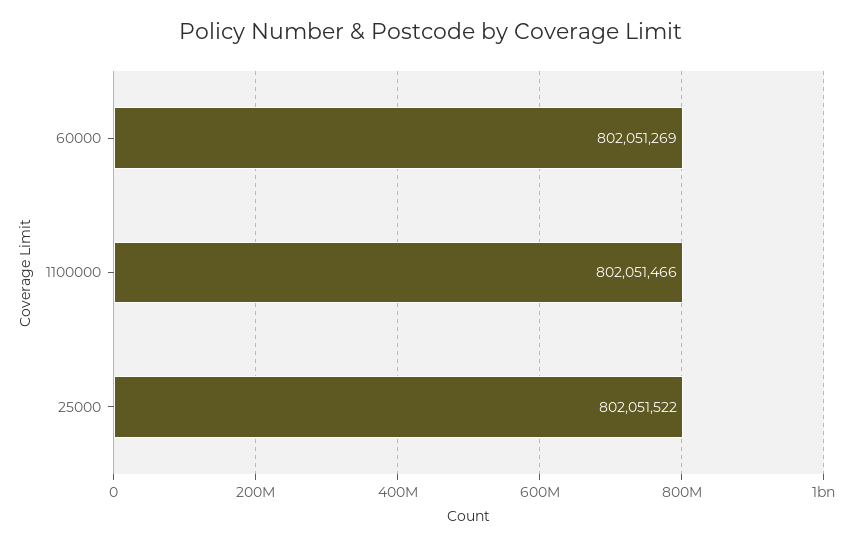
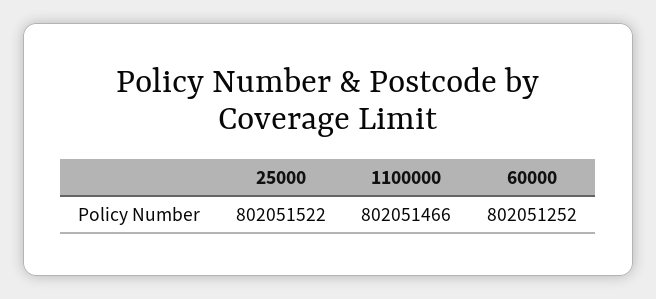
60000: 802051269 -> 802051252

